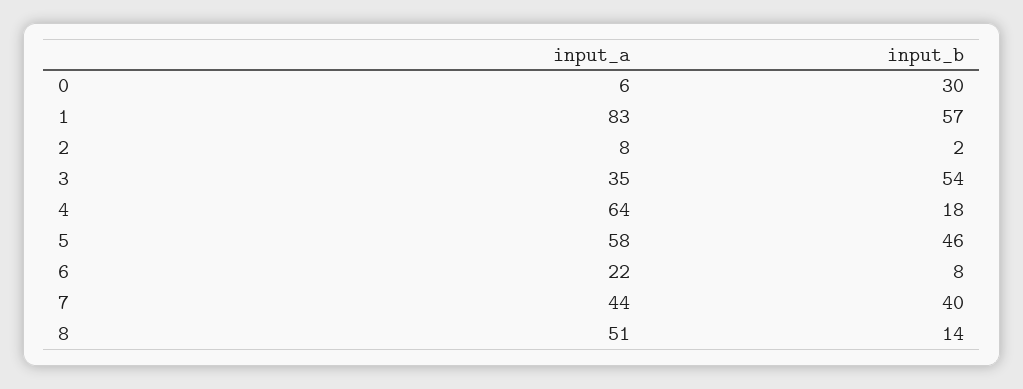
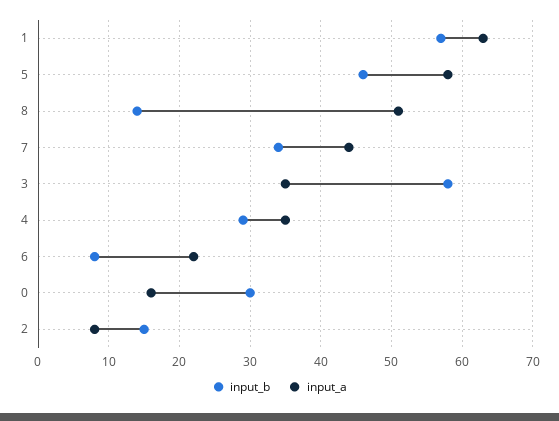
input_a, 0: 6 -> 16
input_a, 1: 83 -> 63
input_b, 2: 2 -> 15
input_b, 3: 54 -> 58
input_a, 4: 64 -> 35
input_b, 4: 18 -> 29
input_b, 7: 40 -> 34

